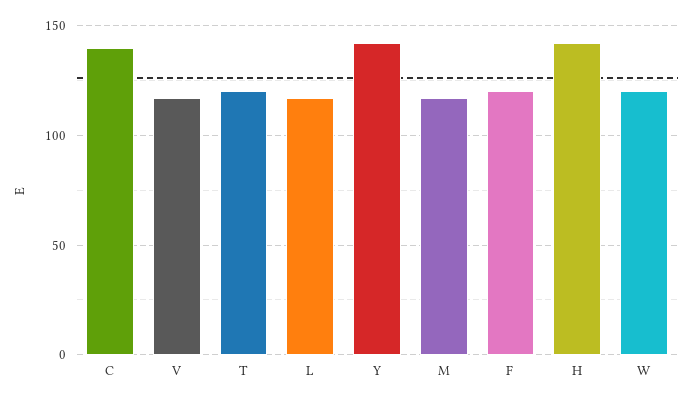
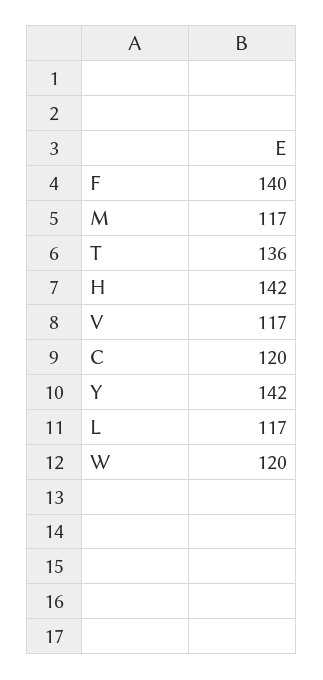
C: 140 -> 120
T: 120 -> 136
F: 120 -> 140

